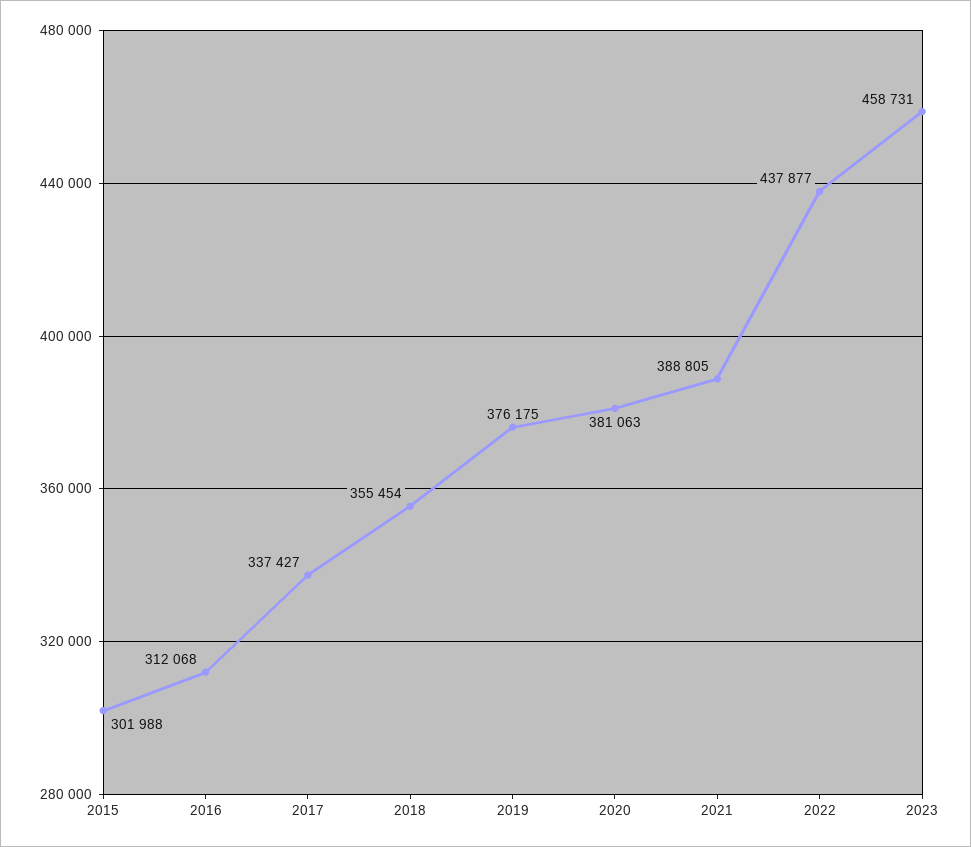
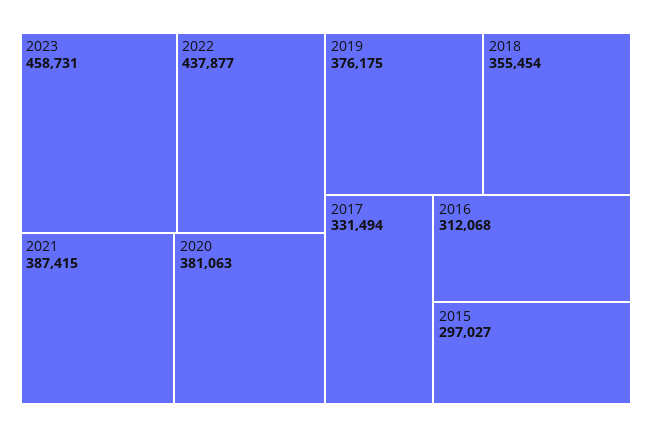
2015: 301988 -> 297027
2017: 337427 -> 331494
2021: 388805 -> 387415

